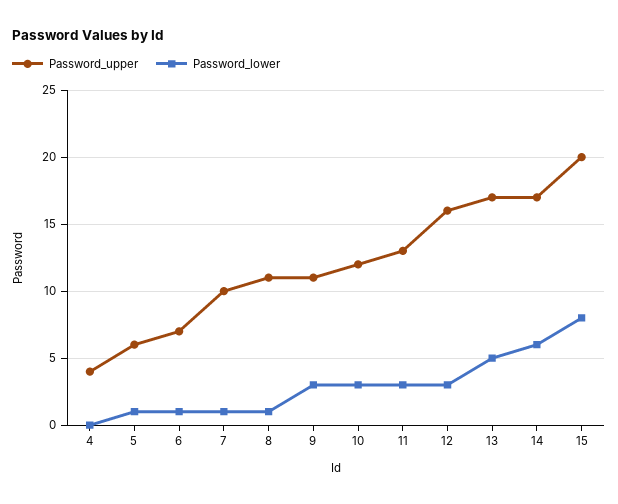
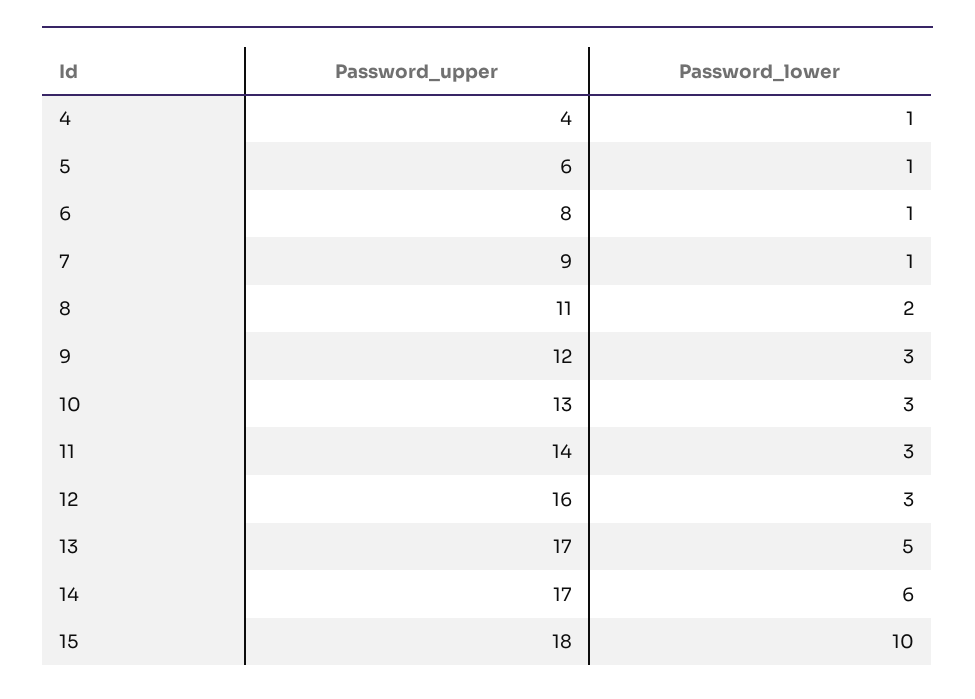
Password_lower, 4: 0 -> 1
Password_upper, 6: 7 -> 8
Password_upper, 7: 10 -> 9
Password_lower, 8: 1 -> 2
Password_upper, 9: 11 -> 12
Password_upper, 10: 12 -> 13
Password_upper, 11: 13 -> 14
Password_upper, 15: 20 -> 18
Password_lower, 15: 8 -> 10

